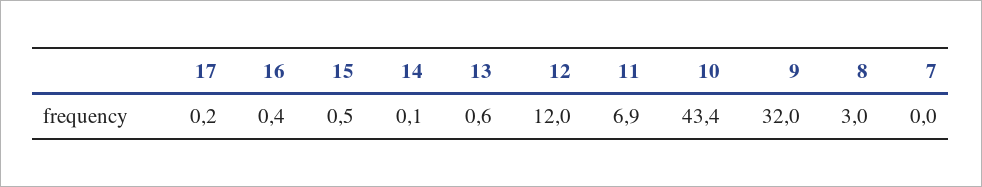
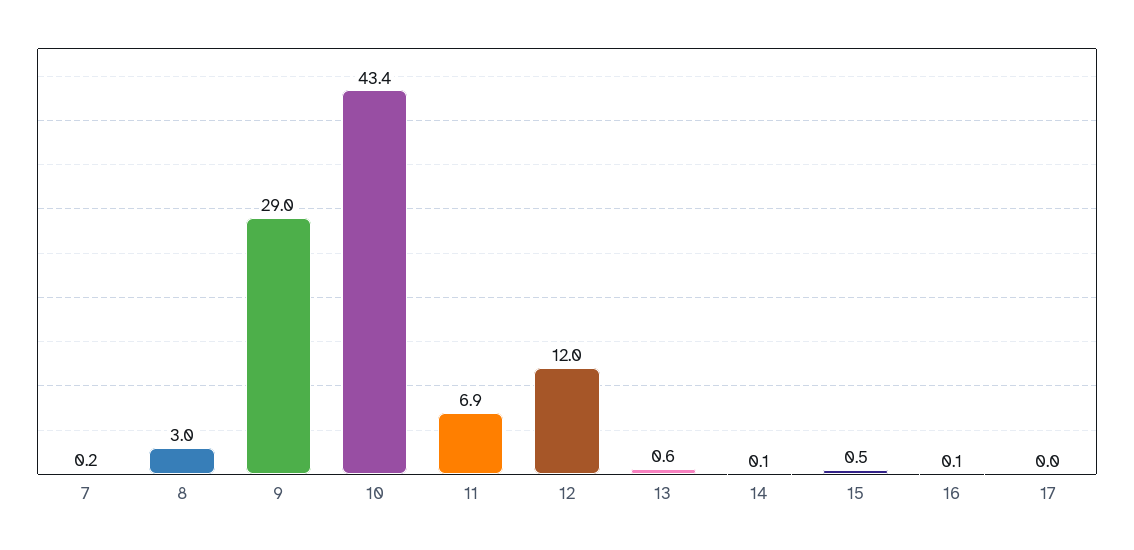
17: 0.2 -> 0
16: 0.4 -> 0.1
9: 32 -> 29
7: 0 -> 0.2

